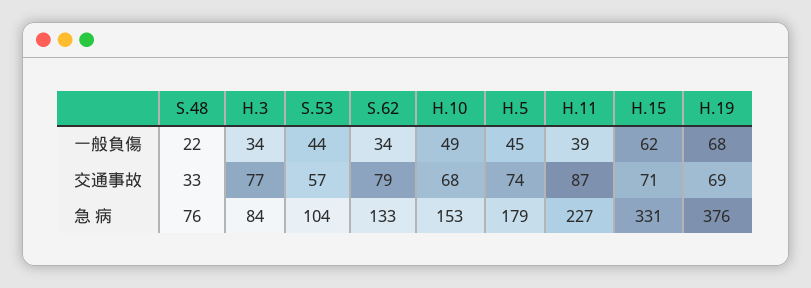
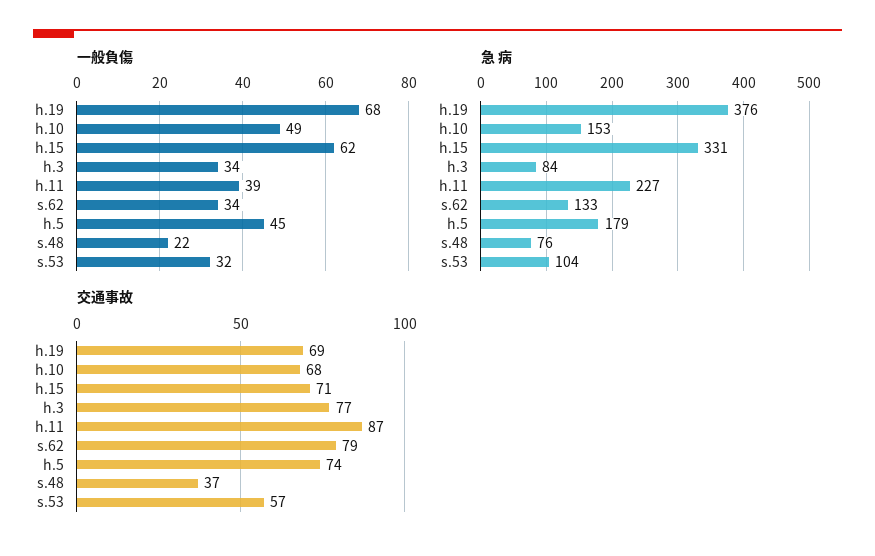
一般負傷, S.53: 44 -> 32
交通事故, S.48: 33 -> 37

